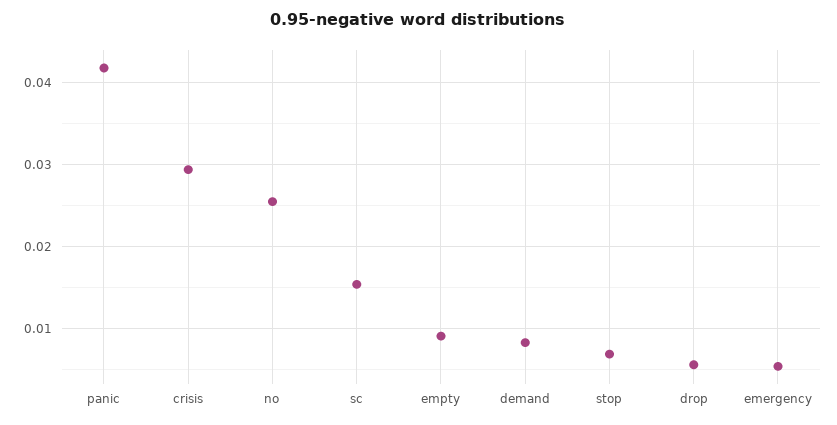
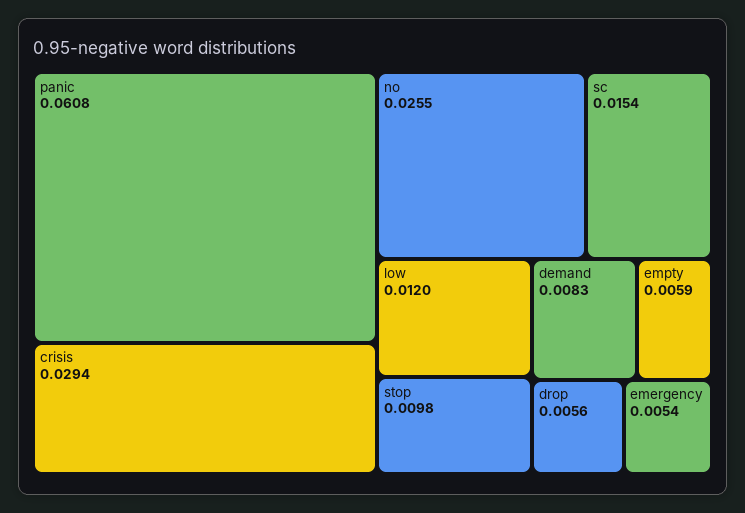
panic: 0.042 -> 0.0608
empty: 0.009 -> 0.0059
stop: 0.007 -> 0.0098
low: none -> 0.012

